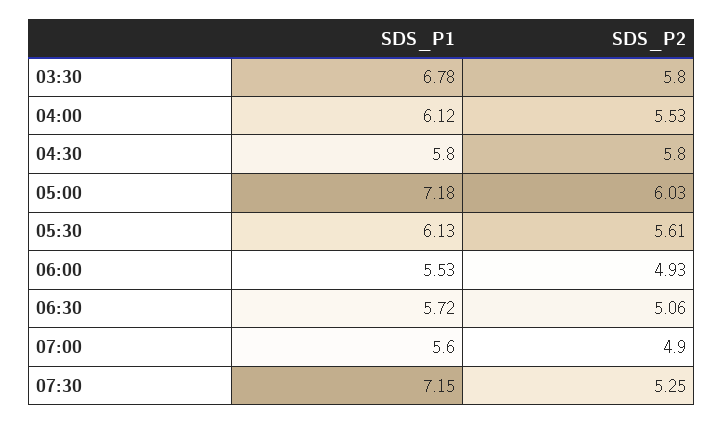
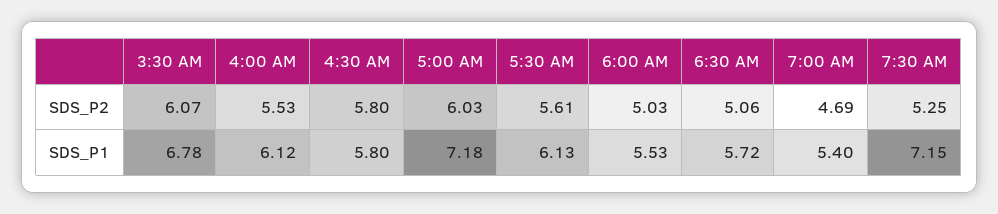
SDS_P2, 03:30: 5.8 -> 6.07
SDS_P2, 06:00: 4.93 -> 5.03
SDS_P1, 07:00: 5.6 -> 5.4
SDS_P2, 07:00: 4.9 -> 4.69

